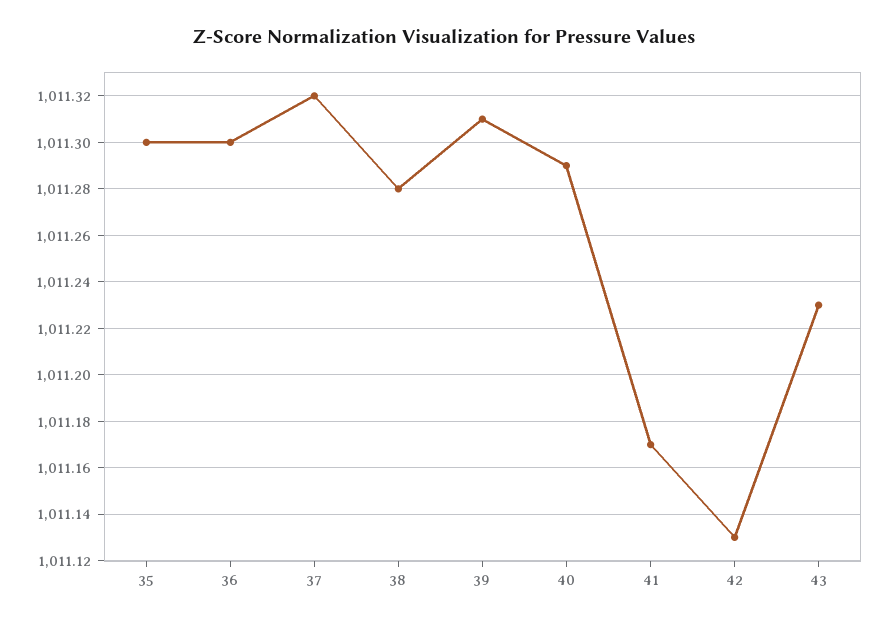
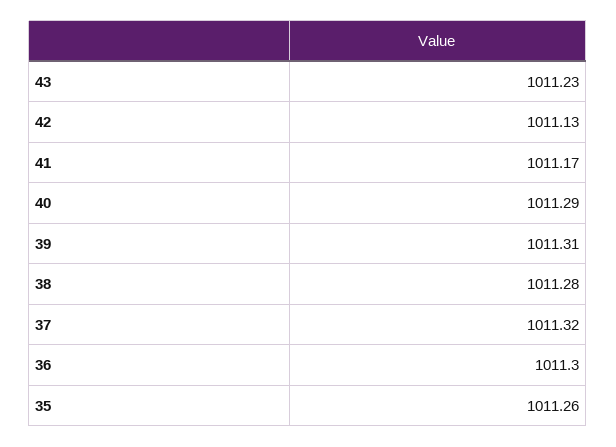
35: 1011.3 -> 1011.26

